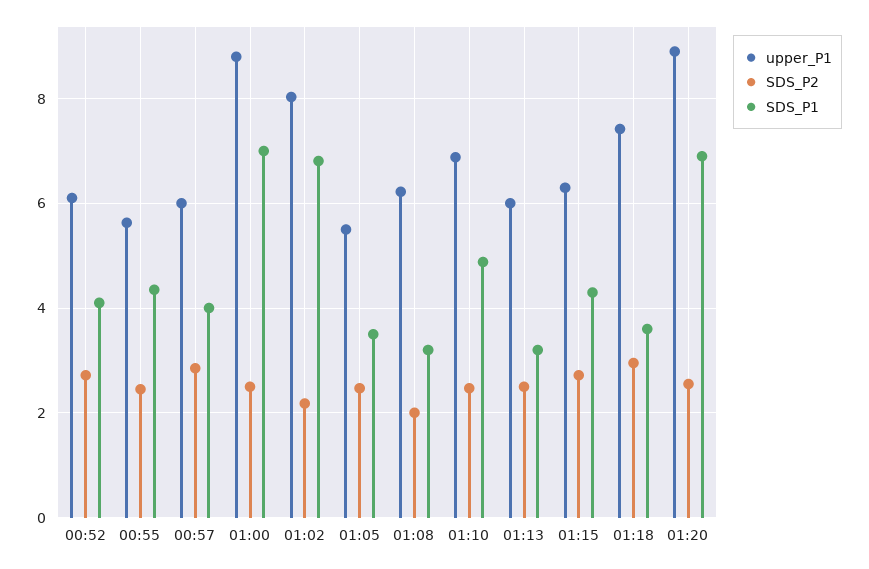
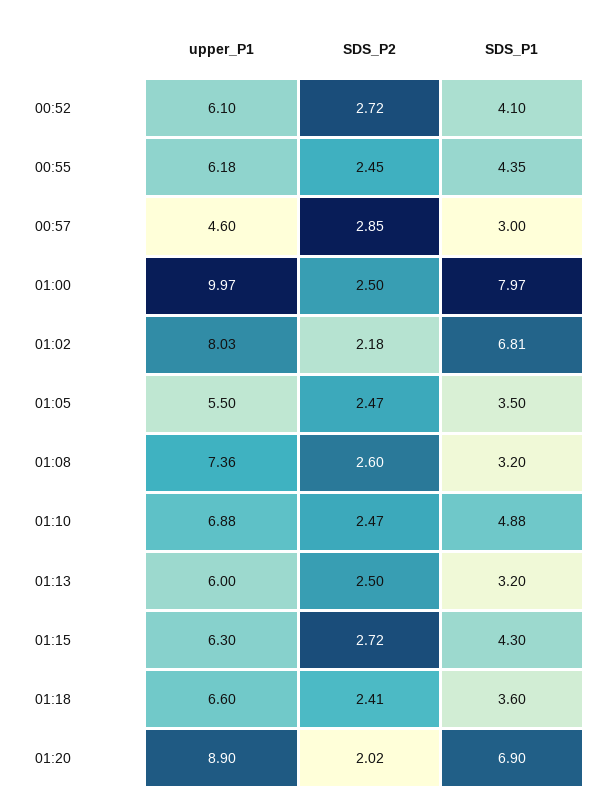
upper_P1, 00:55: 5.6 -> 6.18
upper_P1, 00:57: 6 -> 4.6
SDS_P1, 00:57: 4 -> 3
upper_P1, 01:00: 8.8 -> 9.97
SDS_P1, 01:00: 7 -> 7.97
upper_P1, 01:08: 6.2 -> 7.36
SDS_P2, 01:08: 2 -> 2.6
upper_P1, 01:18: 7.4 -> 6.6
SDS_P2, 01:18: 3 -> 2.41
SDS_P2, 01:20: 2.6 -> 2.02

